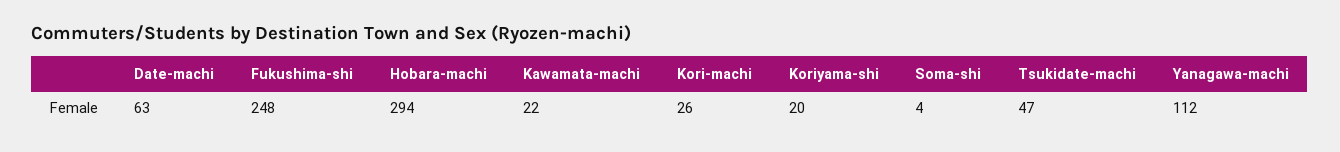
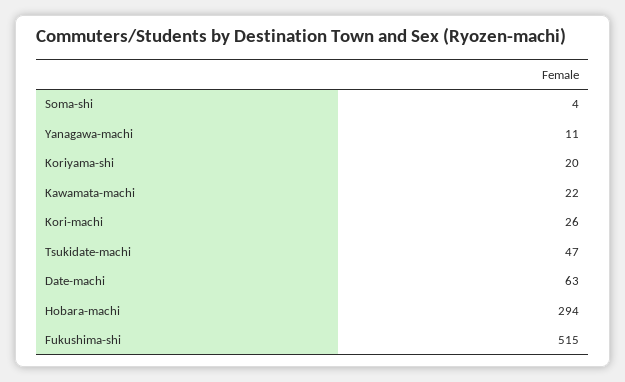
Fukushima-shi: 248 -> 515
Yanagawa-machi: 112 -> 11

